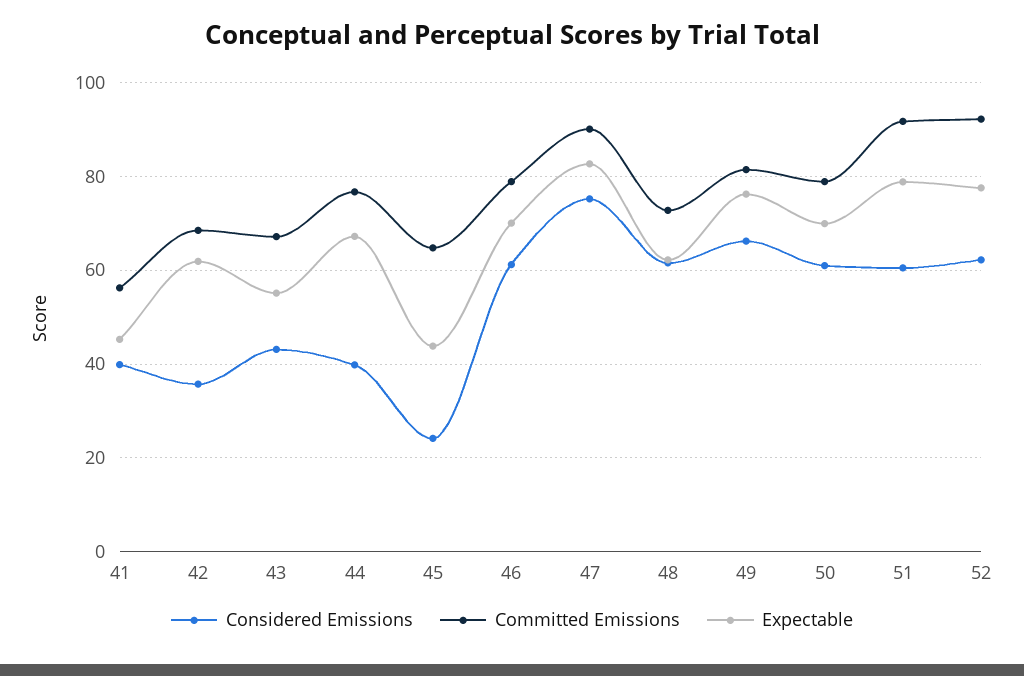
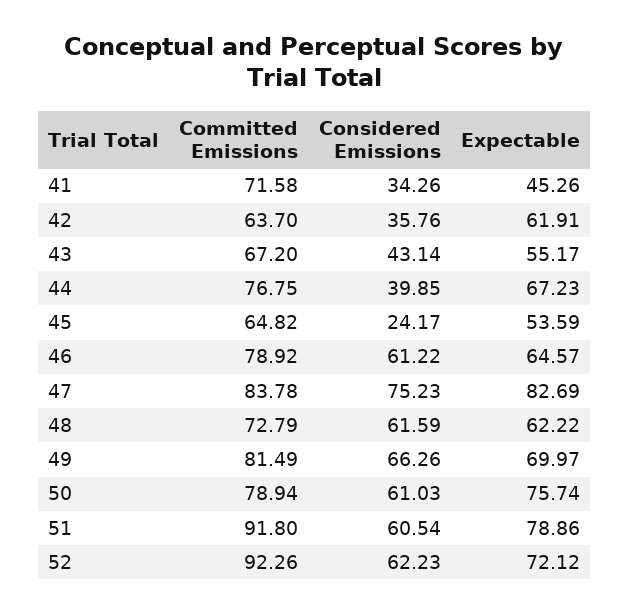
Considered Emissions, 41: 40 -> 34.26
Committed Emissions, 41: 56 -> 71.58
Committed Emissions, 42: 68 -> 63.7
Expectable, 45: 44 -> 53.59
Expectable, 46: 70 -> 64.57
Committed Emissions, 47: 90 -> 83.78
Expectable, 49: 76 -> 69.97
Expectable, 50: 70 -> 75.74
Expectable, 52: 78 -> 72.12

